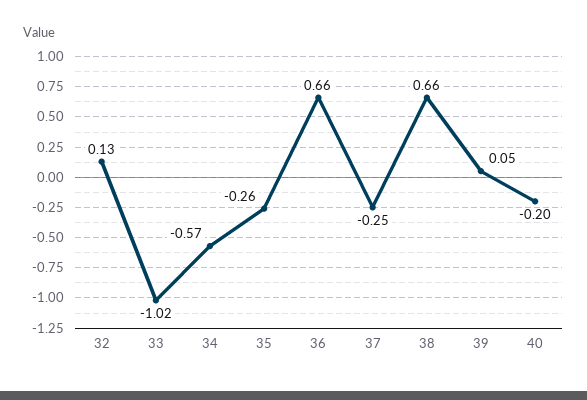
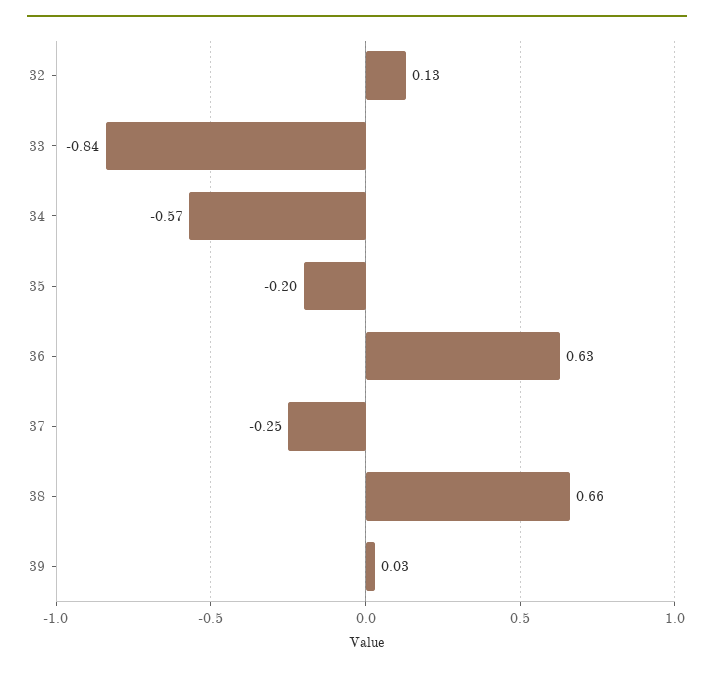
33: -1.02 -> -0.84
35: -0.26 -> -0.2
36: 0.66 -> 0.63
39: 0.05 -> 0.03
40: -0.2 -> none

